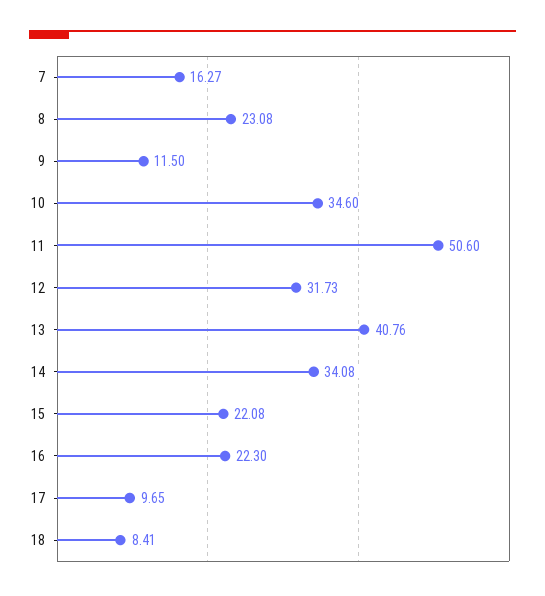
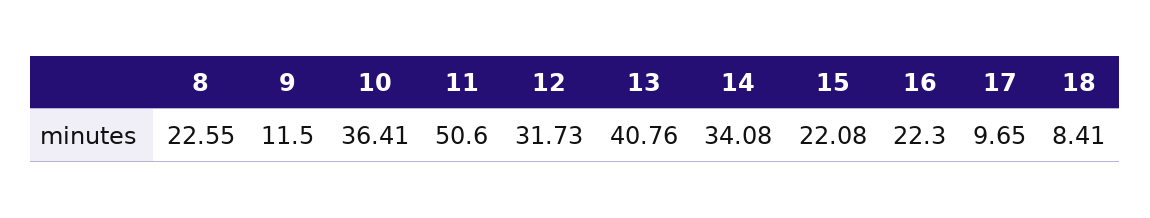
7: 16.27 -> none
8: 23.08 -> 22.55
10: 34.6 -> 36.41

